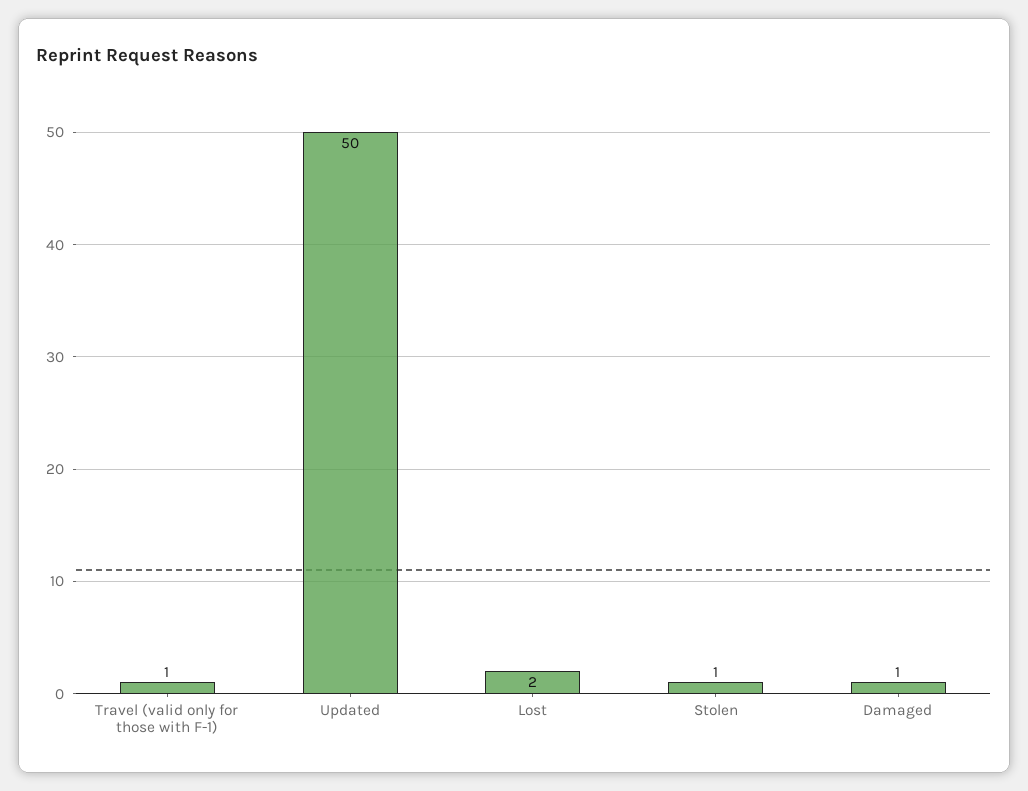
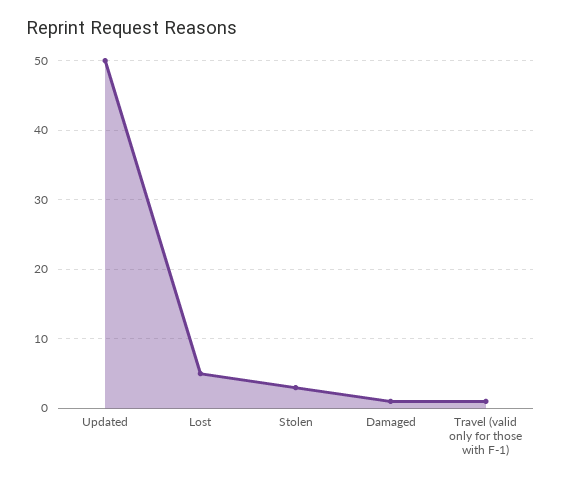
Lost: 2 -> 5
Stolen: 1 -> 3

